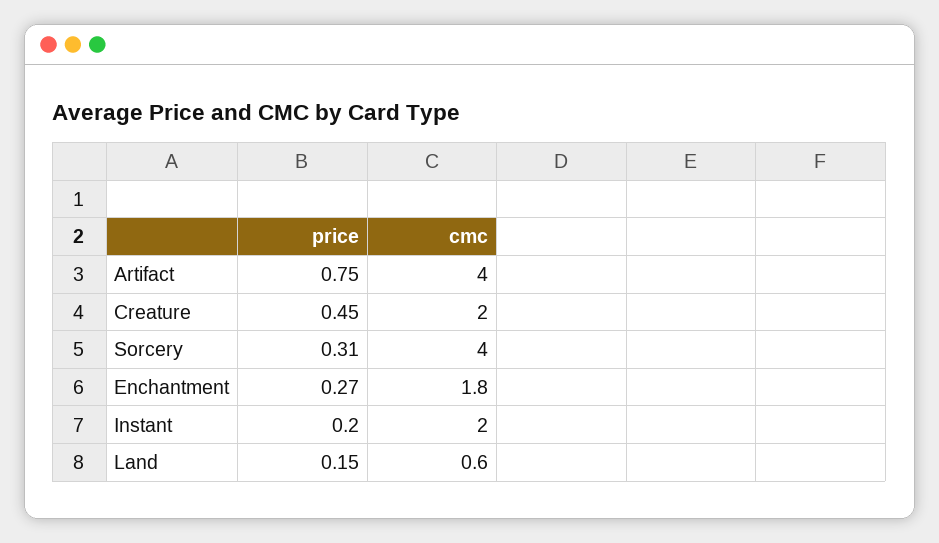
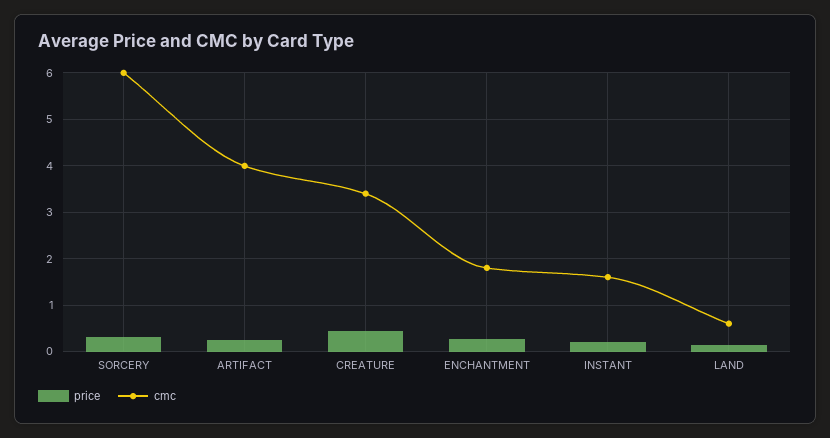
price, Artifact: 0.75 -> 0.2
cmc, Creature: 2 -> 3.4
cmc, Sorcery: 4 -> 6
cmc, Instant: 2 -> 1.6

